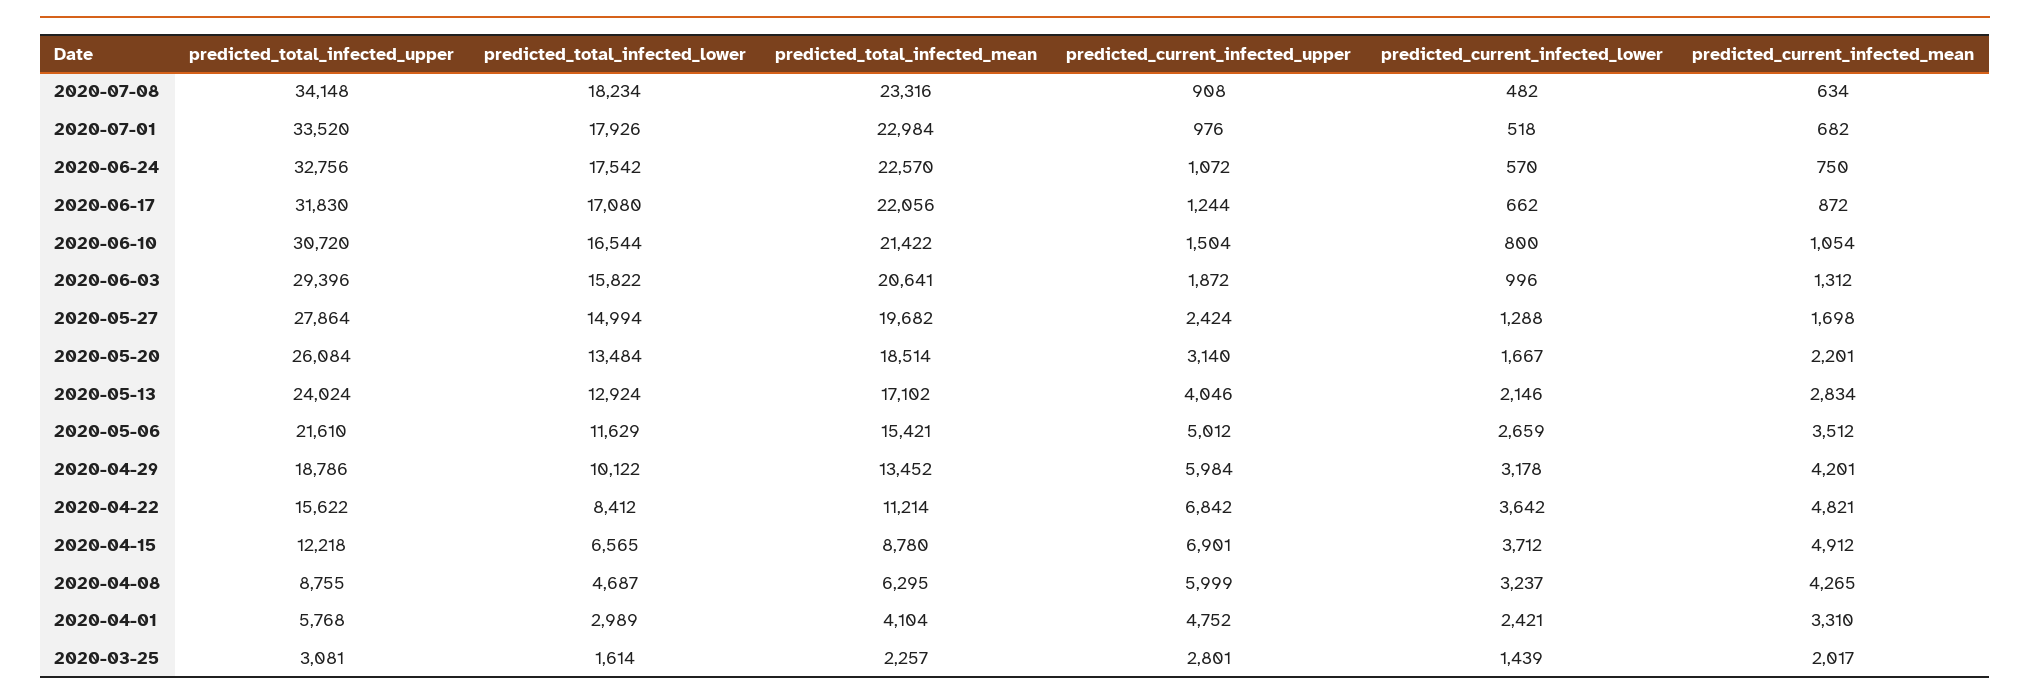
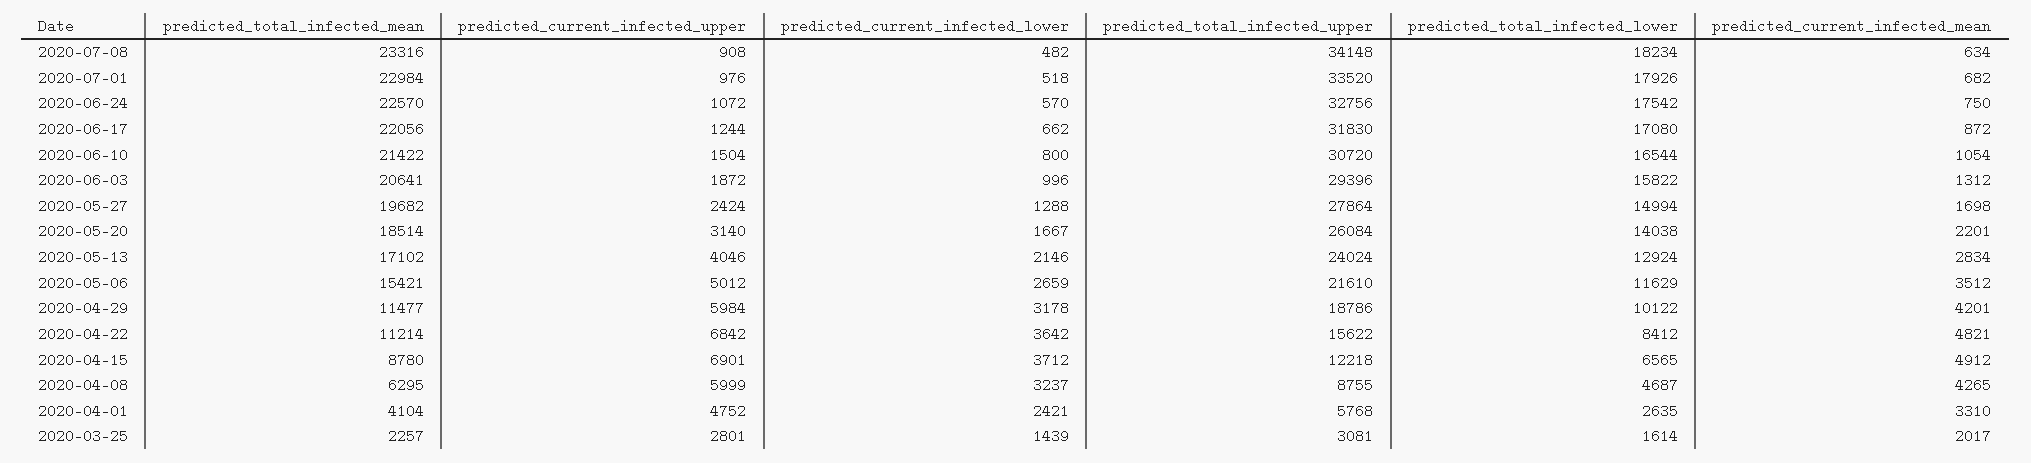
predicted_total_infected_lower, 2020-05-20: 13484 -> 14038
predicted_total_infected_mean, 2020-04-29: 13452 -> 11477
predicted_total_infected_lower, 2020-04-01: 2989 -> 2635

